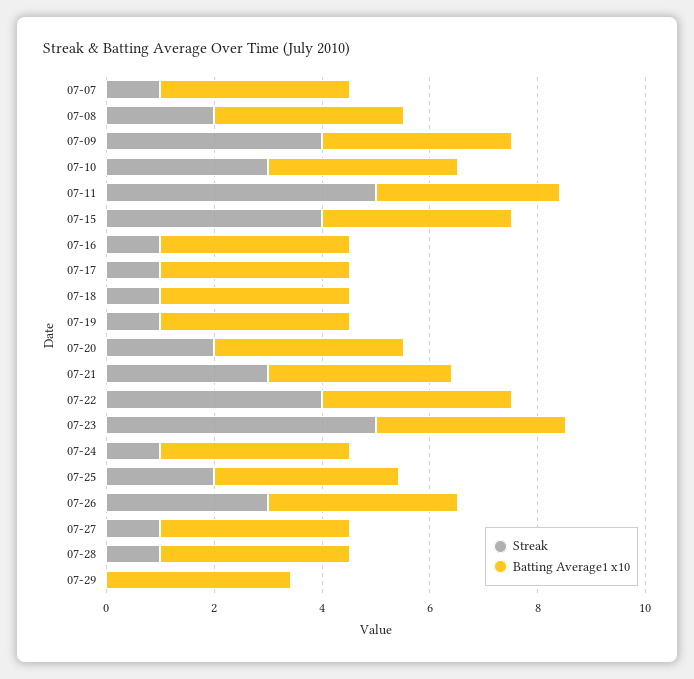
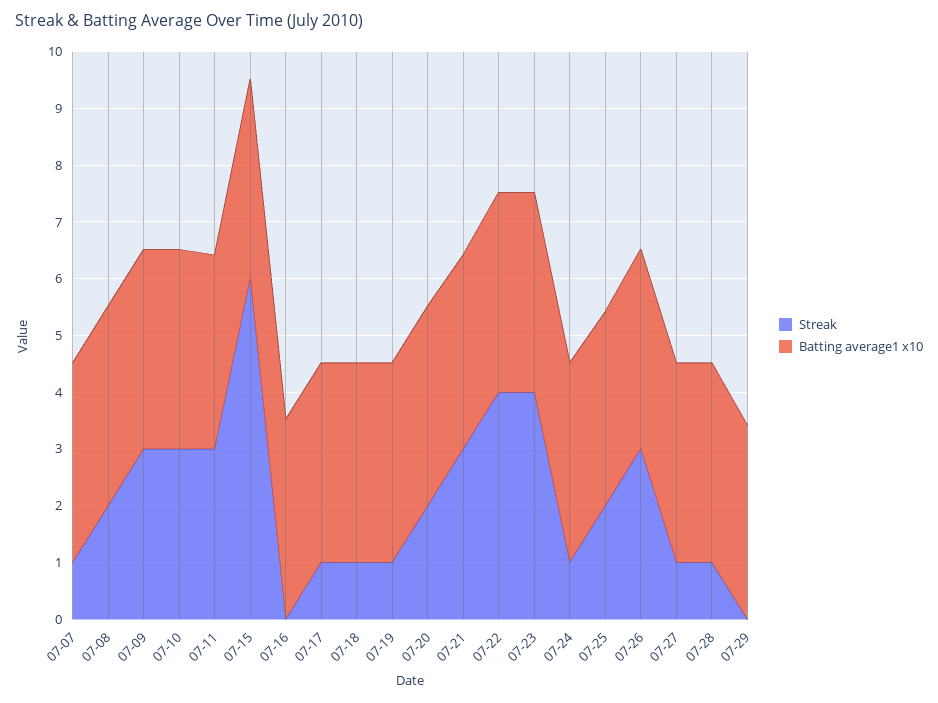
Streak, 07-09: 4 -> 3
Streak, 07-11: 5 -> 3
Streak, 07-15: 4 -> 6
Streak, 07-16: 1 -> 0
Streak, 07-23: 5 -> 4

